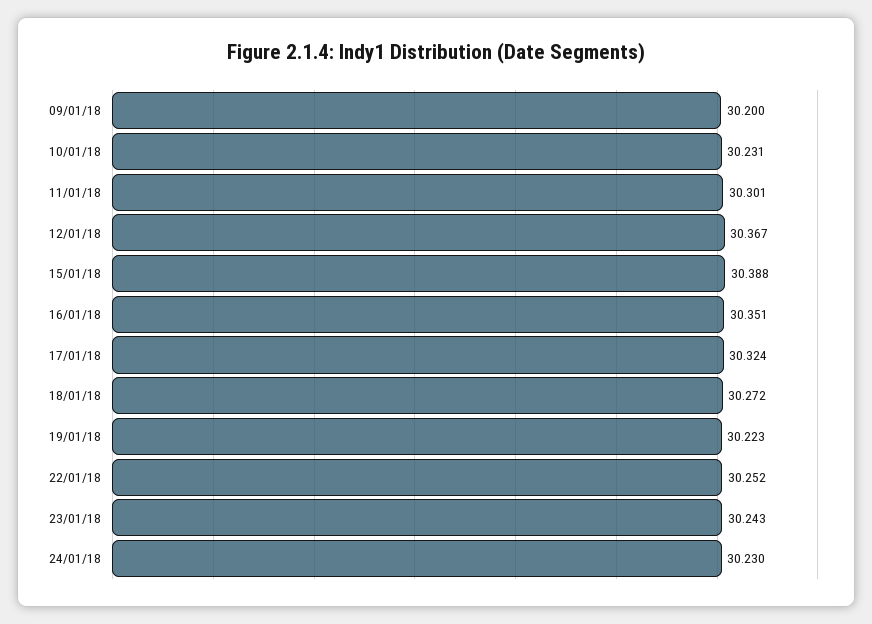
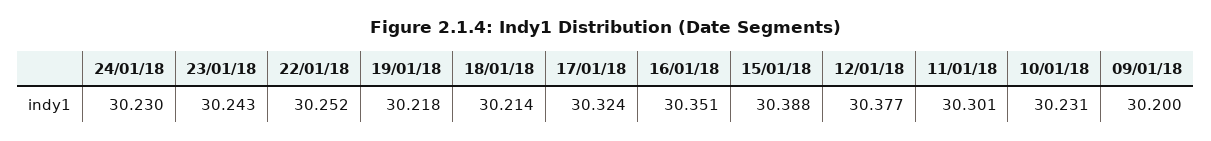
12/01/18: 30.367 -> 30.377
18/01/18: 30.272 -> 30.214
19/01/18: 30.223 -> 30.218

